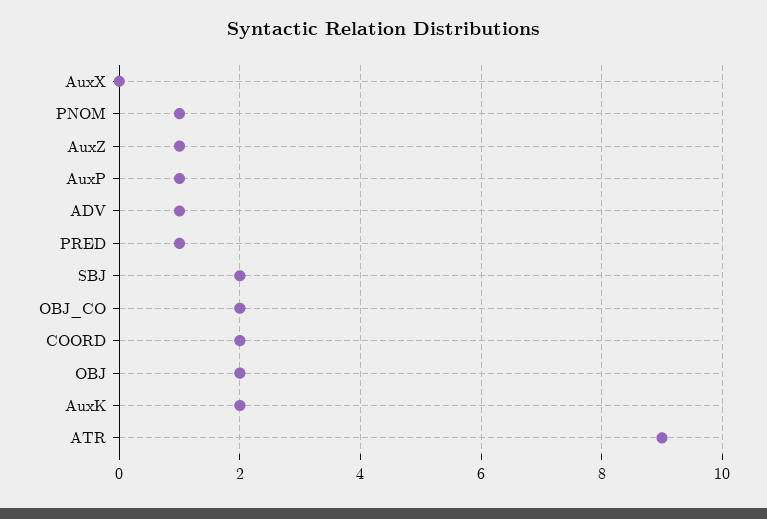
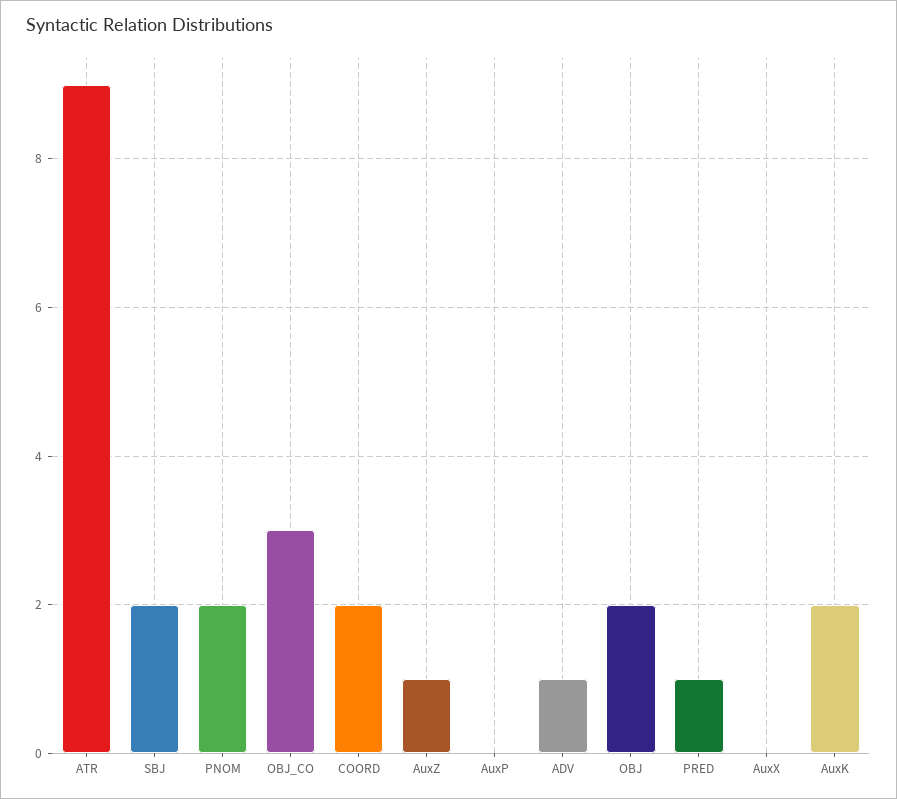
PNOM: 1 -> 2
AuxP: 1 -> 0
OBJ_CO: 2 -> 3

